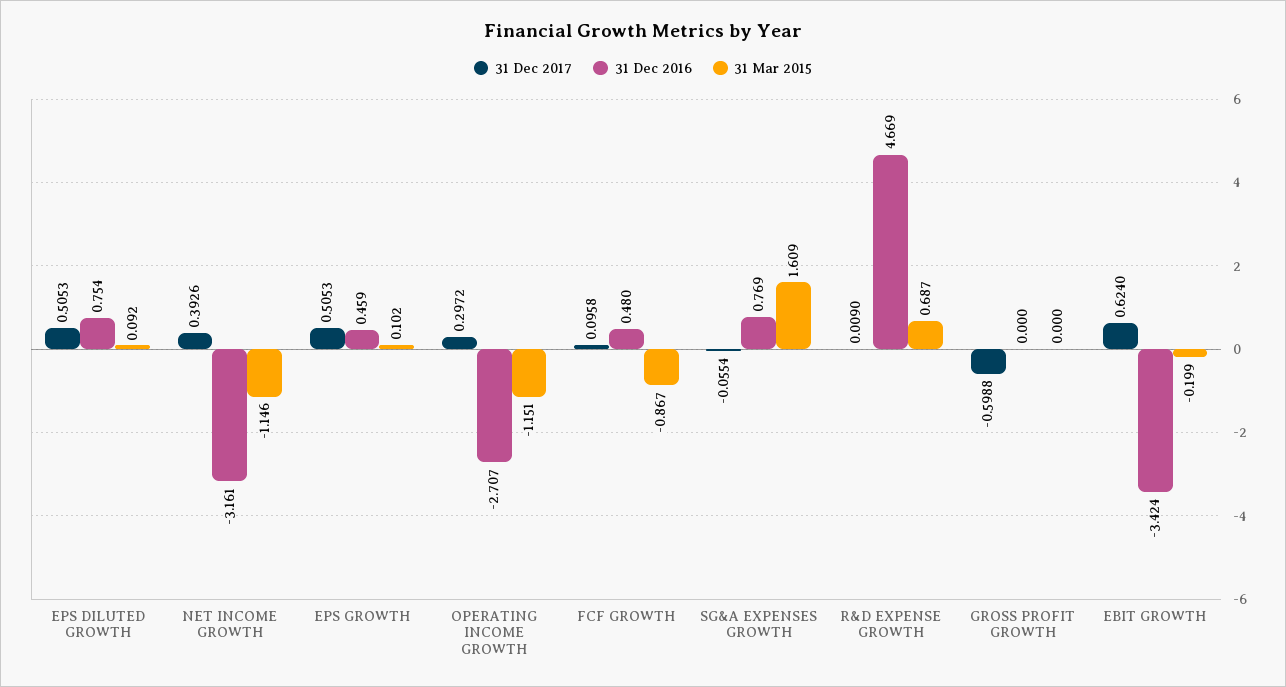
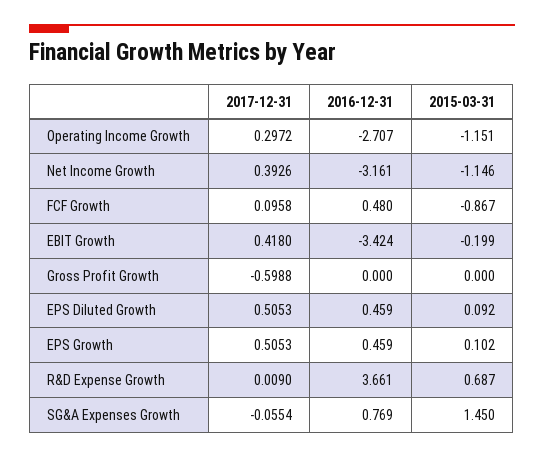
31 Dec 2016, EPS DILUTED GROWTH: 0.754 -> 0.459
31 Mar 2015, SG&A EXPENSES GROWTH: 1.609 -> 1.45
31 Dec 2016, R&D EXPENSE GROWTH: 4.669 -> 3.661
31 Dec 2017, EBIT GROWTH: 0.624 -> 0.418

